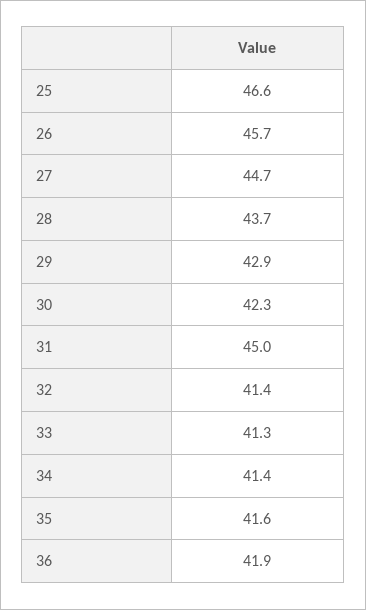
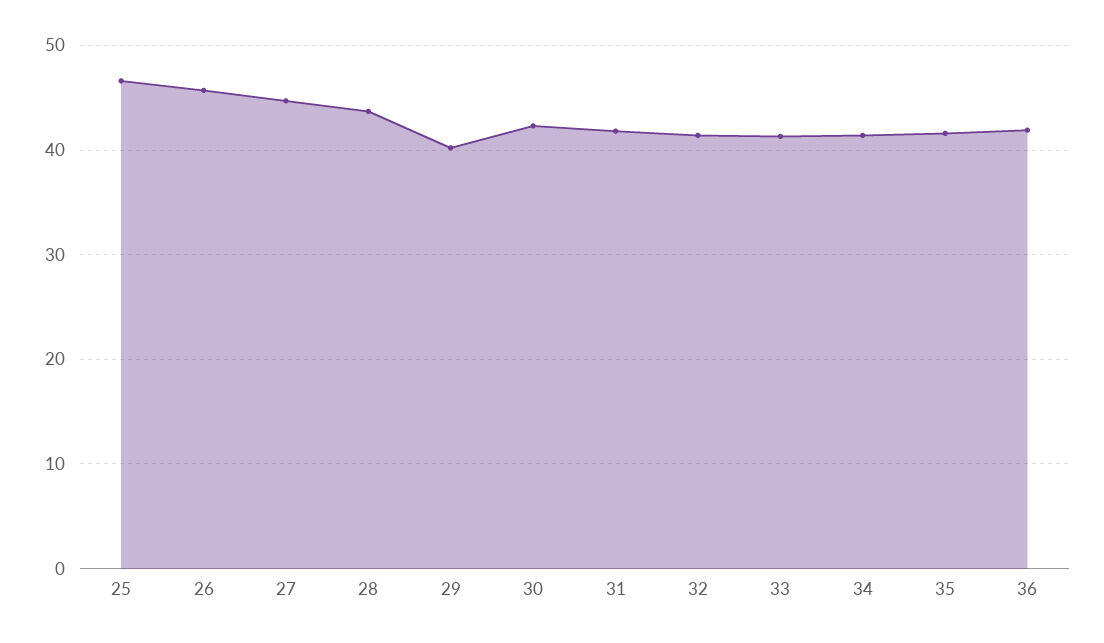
29: 42.9 -> 40
31: 45 -> 42

